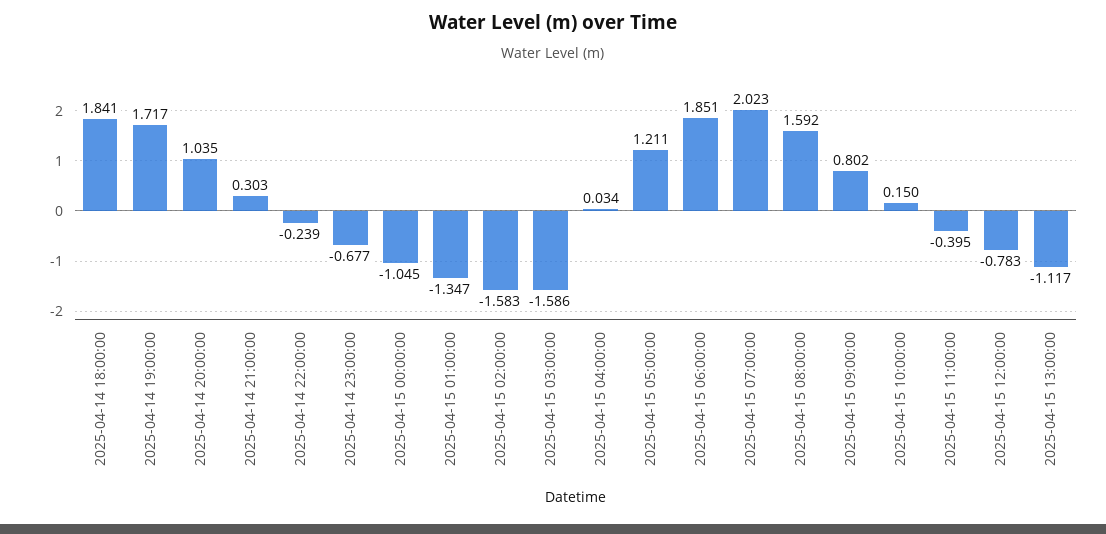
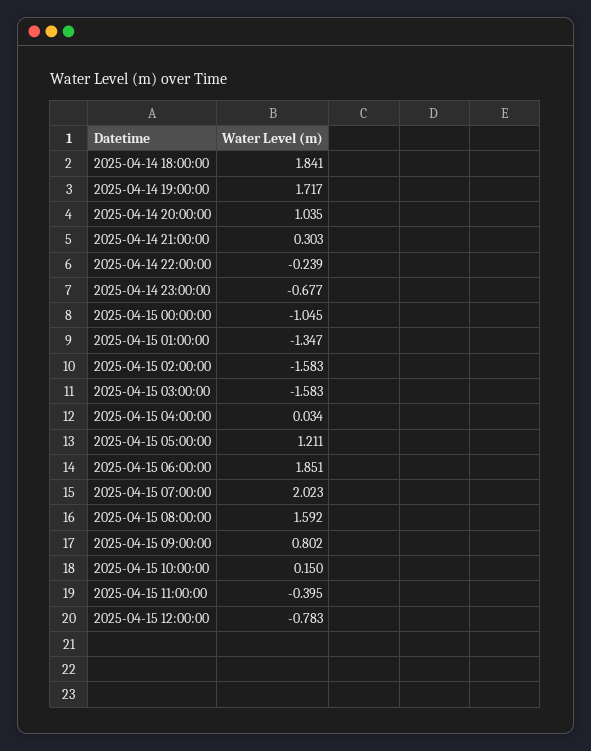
2025-04-15 03:00:00: -1.586 -> -1.583
2025-04-15 13:00:00: -1.117 -> none

